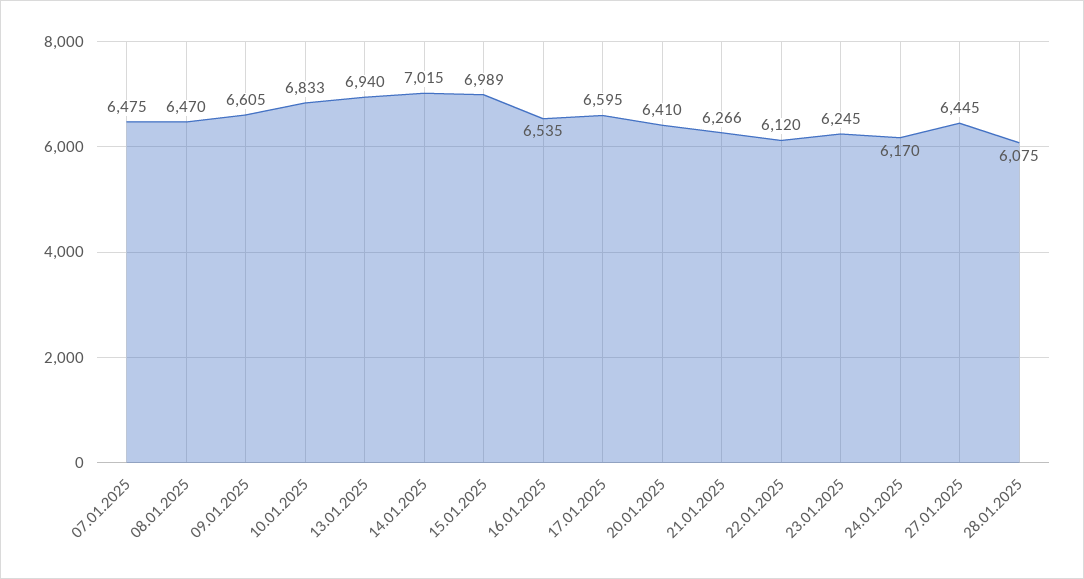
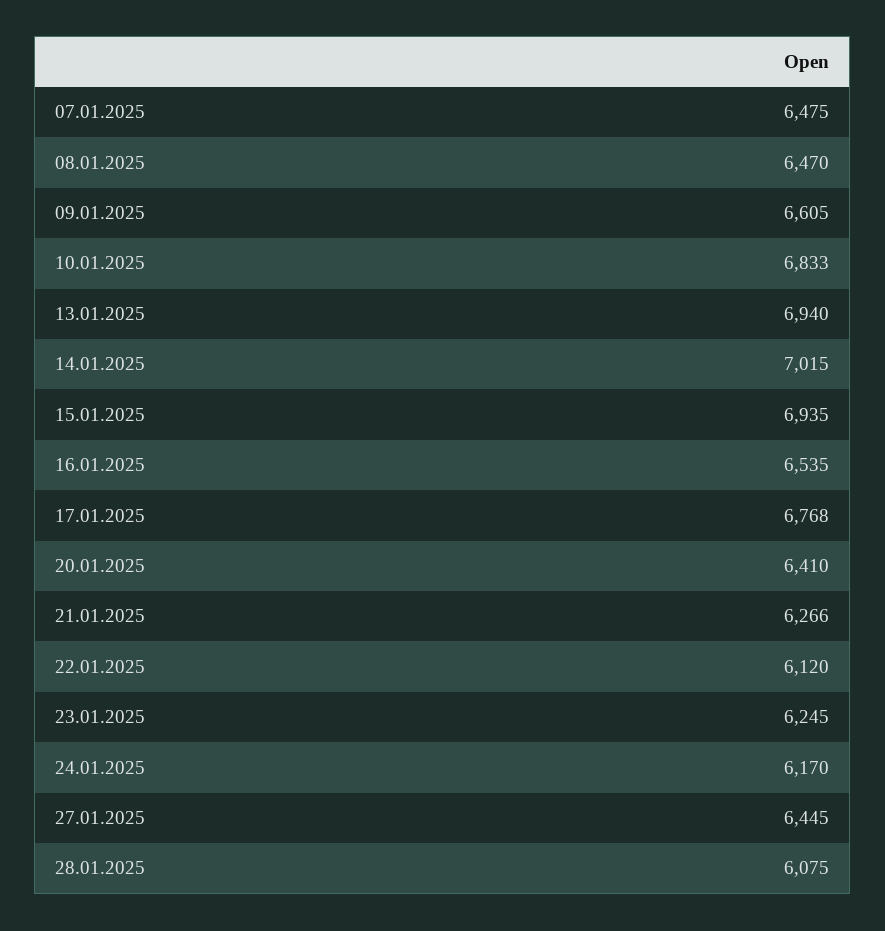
15.01.2025: 6989 -> 6935
17.01.2025: 6595 -> 6768

